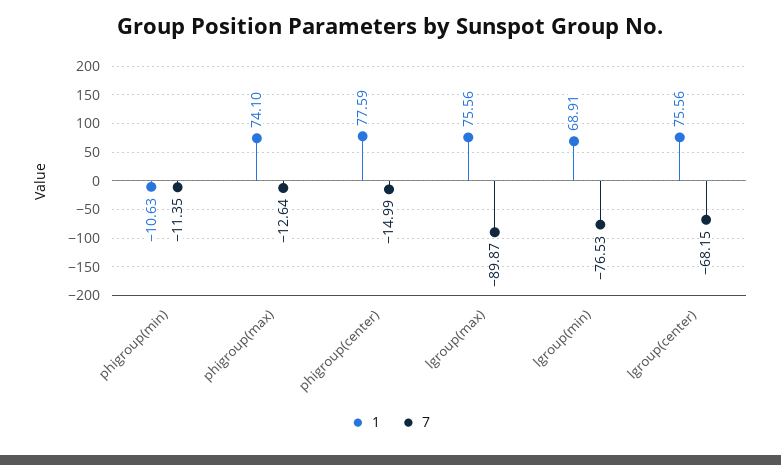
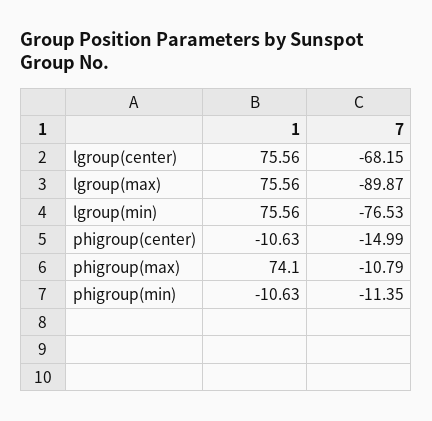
7, phigroup(max): -12.64 -> -10.79
1, phigroup(center): 77.59 -> -10.63
1, lgroup(min): 68.91 -> 75.56

